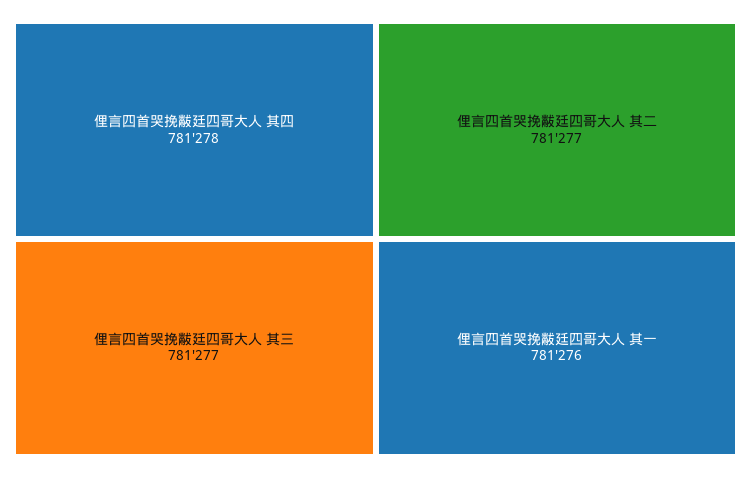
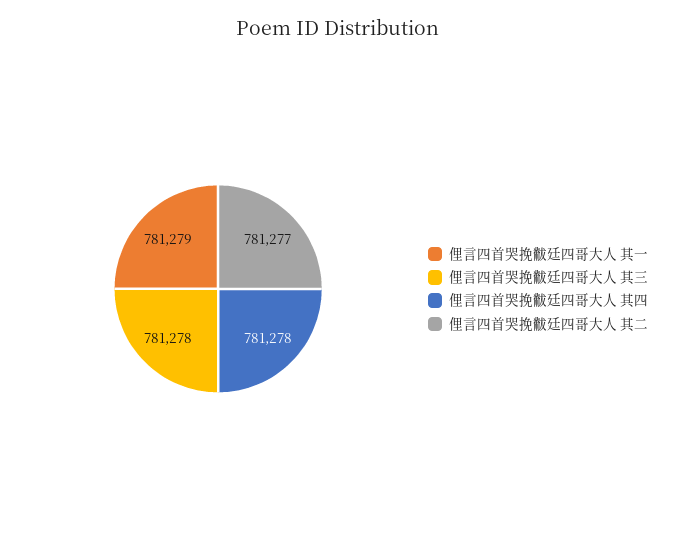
俚言四首哭挽黻廷四哥大人 其三: 781277 -> 781278
俚言四首哭挽黻廷四哥大人 其一: 781276 -> 781279

